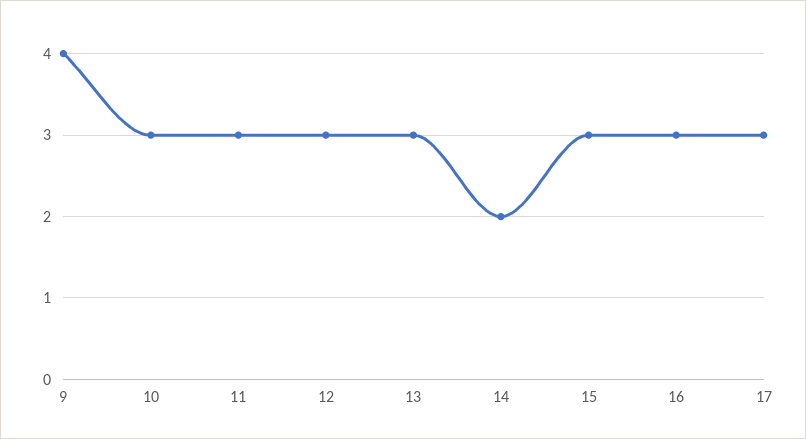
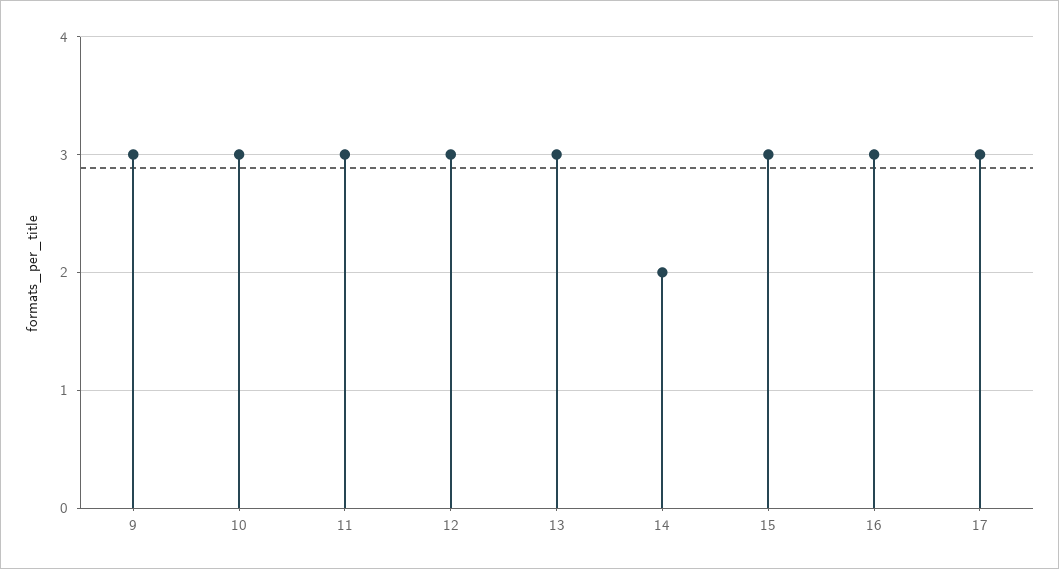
9: 4 -> 3

